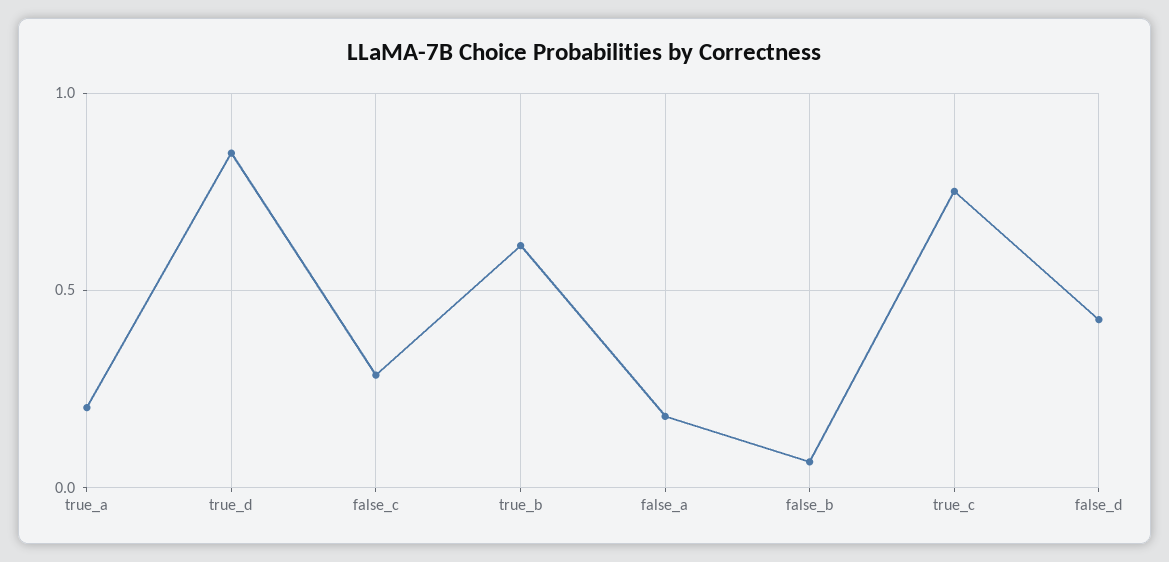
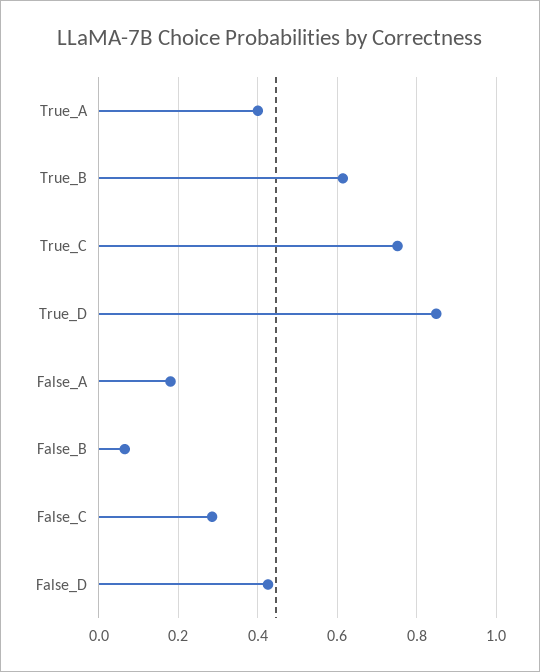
true_a: 0.2 -> 0.4

